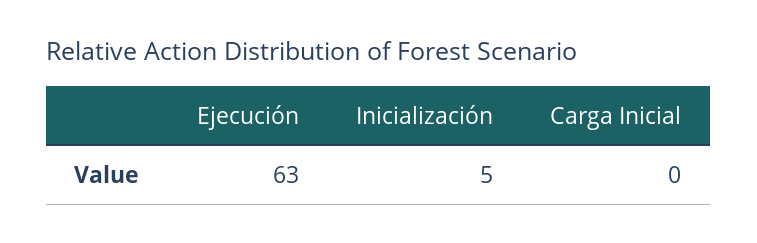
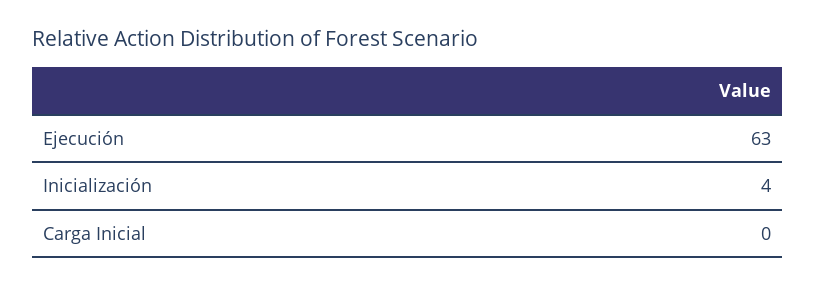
Inicialización: 5 -> 4

